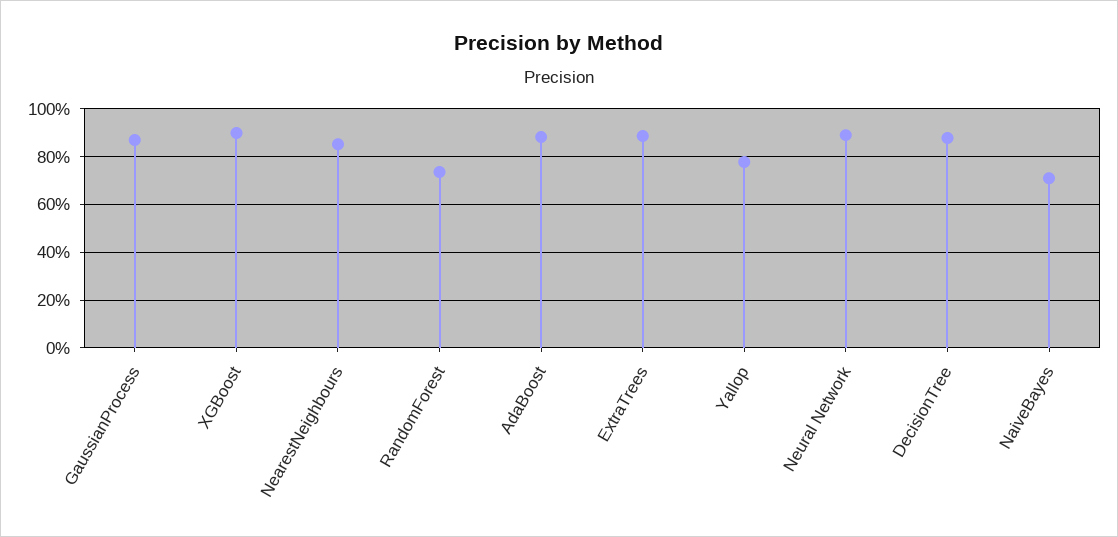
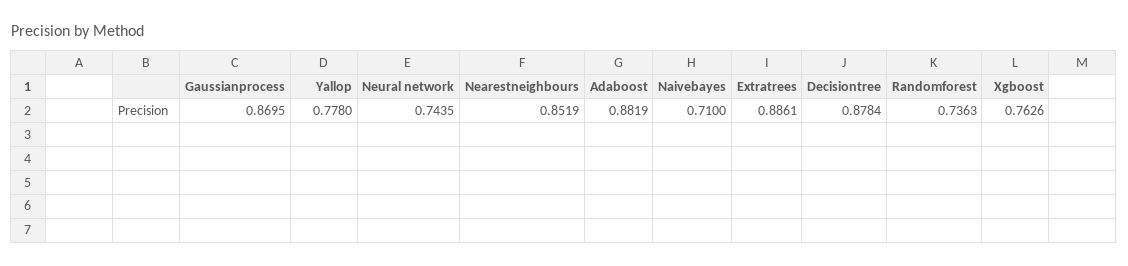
XGBoost: 0.9 -> 0.7626
Neural Network: 0.9 -> 0.7435

